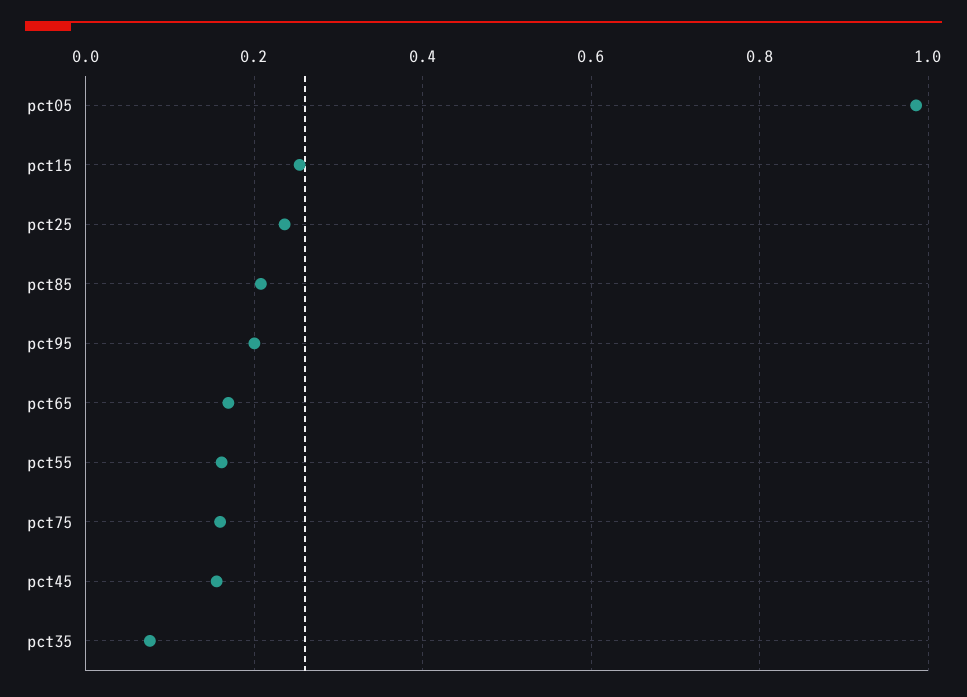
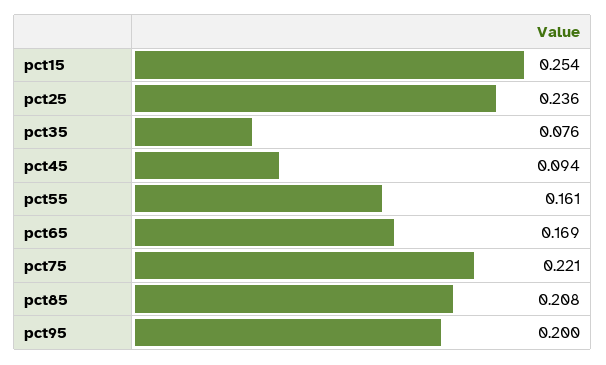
pct05: 0.98 -> none
pct75: 0.16 -> 0.221
pct45: 0.16 -> 0.094

